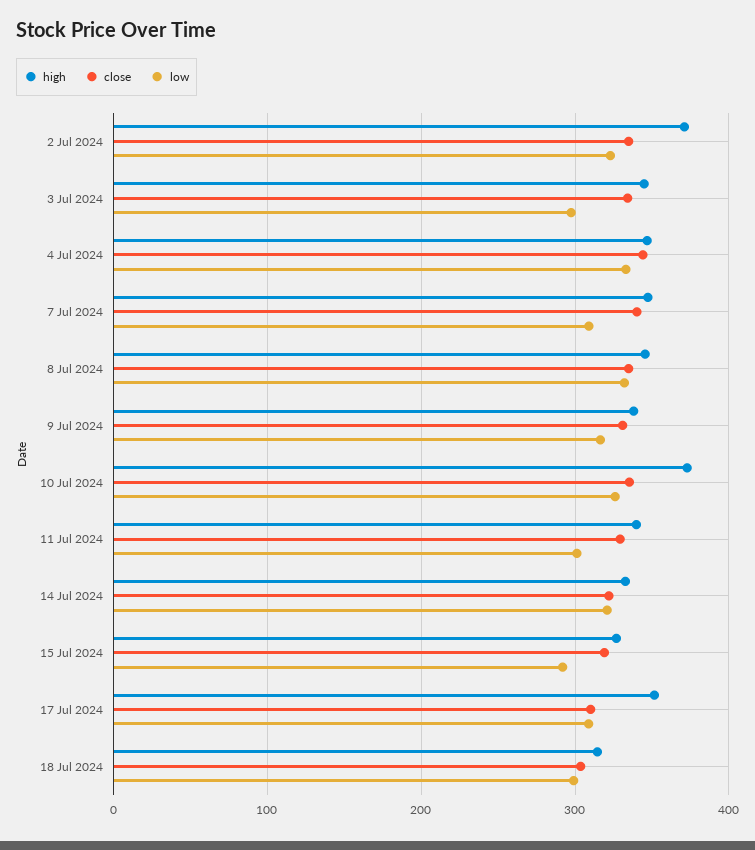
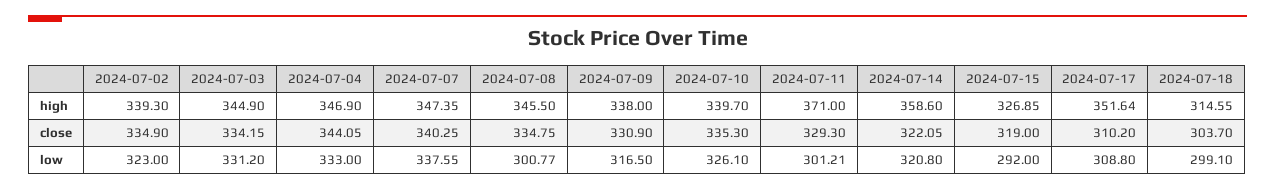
high, 2 Jul 2024: 370 -> 339.3
low, 3 Jul 2024: 300 -> 331.2
low, 7 Jul 2024: 310 -> 337.55
low, 8 Jul 2024: 330 -> 300.77
high, 10 Jul 2024: 370 -> 339.7
high, 11 Jul 2024: 340 -> 371
high, 14 Jul 2024: 330 -> 358.6

